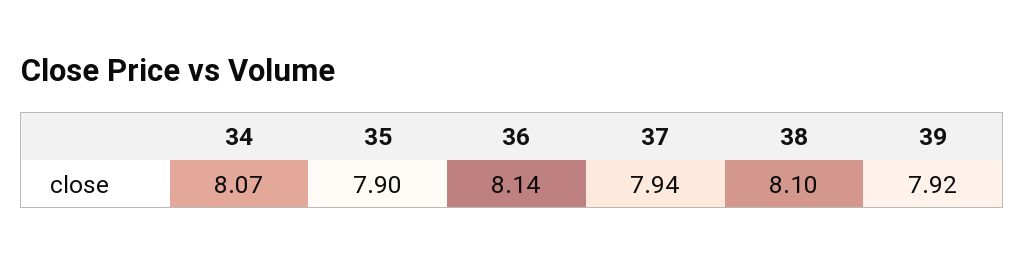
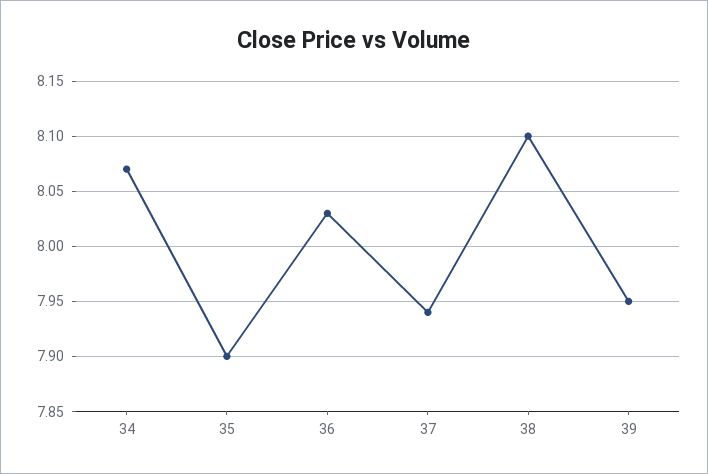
36: 8.14 -> 8.03
39: 7.92 -> 7.95

